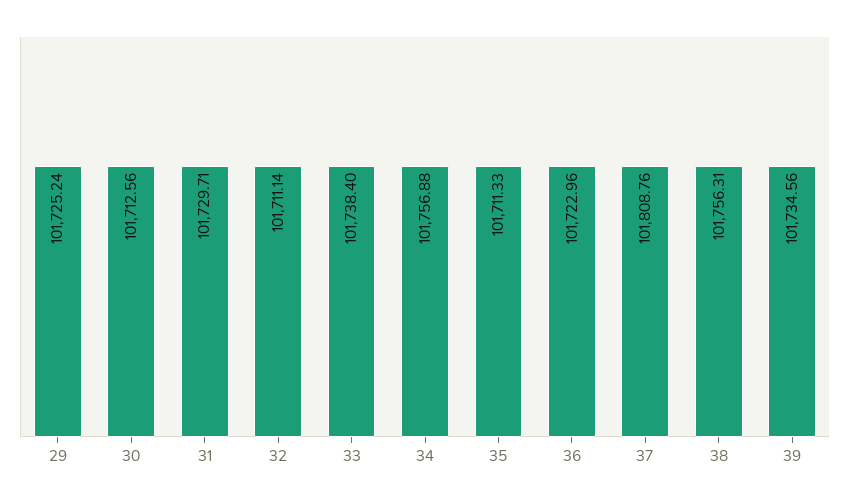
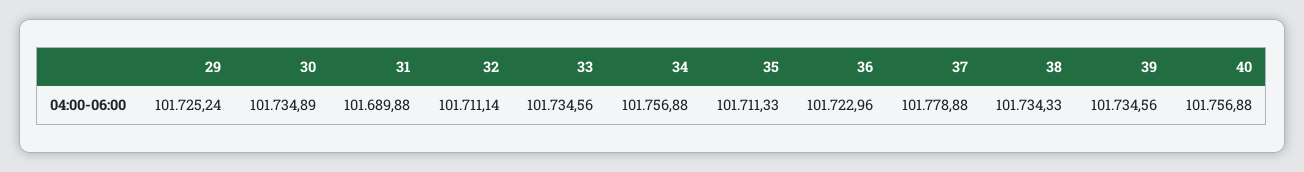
30: 101712.56 -> 101734.89
31: 101729.71 -> 101689.88
33: 101738.4 -> 101734.56
37: 101808.76 -> 101778.88
38: 101756.31 -> 101734.33
40: none -> 101756.88

